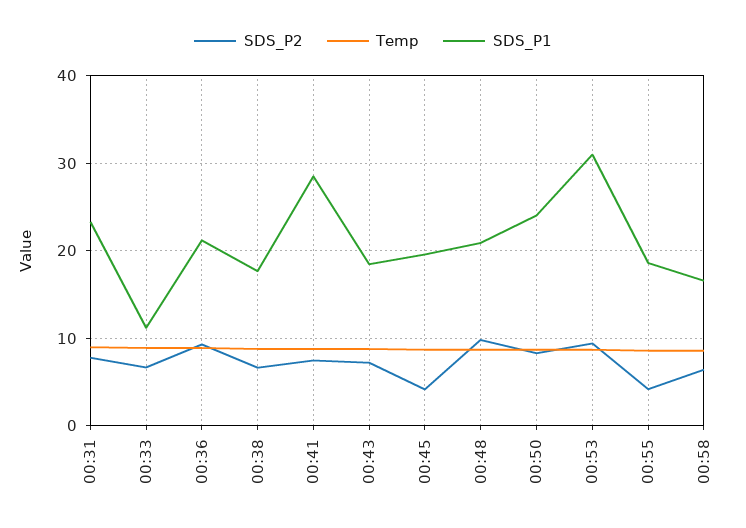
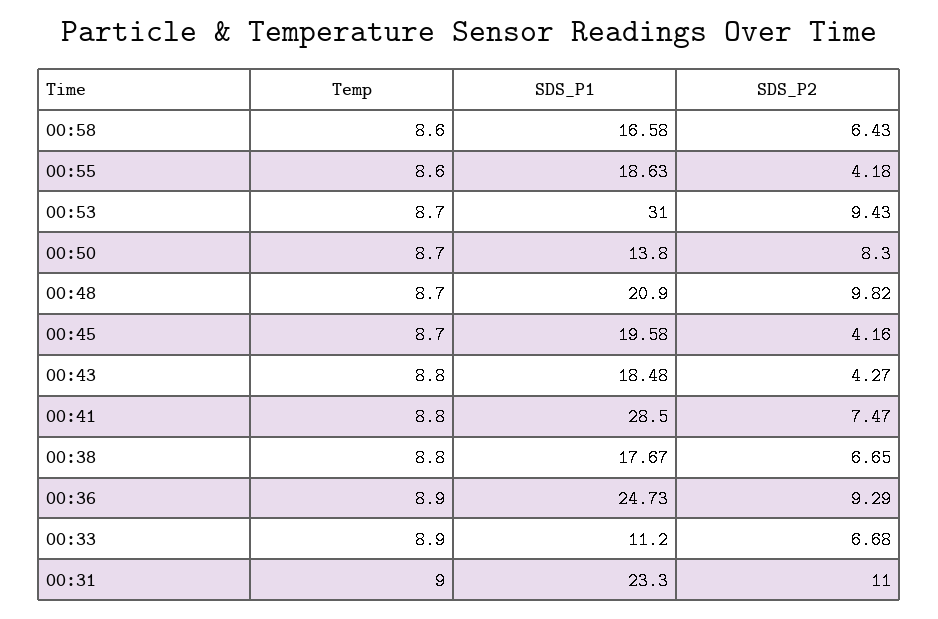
SDS_P2, 00:31: 8 -> 11
SDS_P1, 00:36: 21 -> 24.73
SDS_P2, 00:43: 7 -> 4.27
SDS_P1, 00:50: 24 -> 13.8

